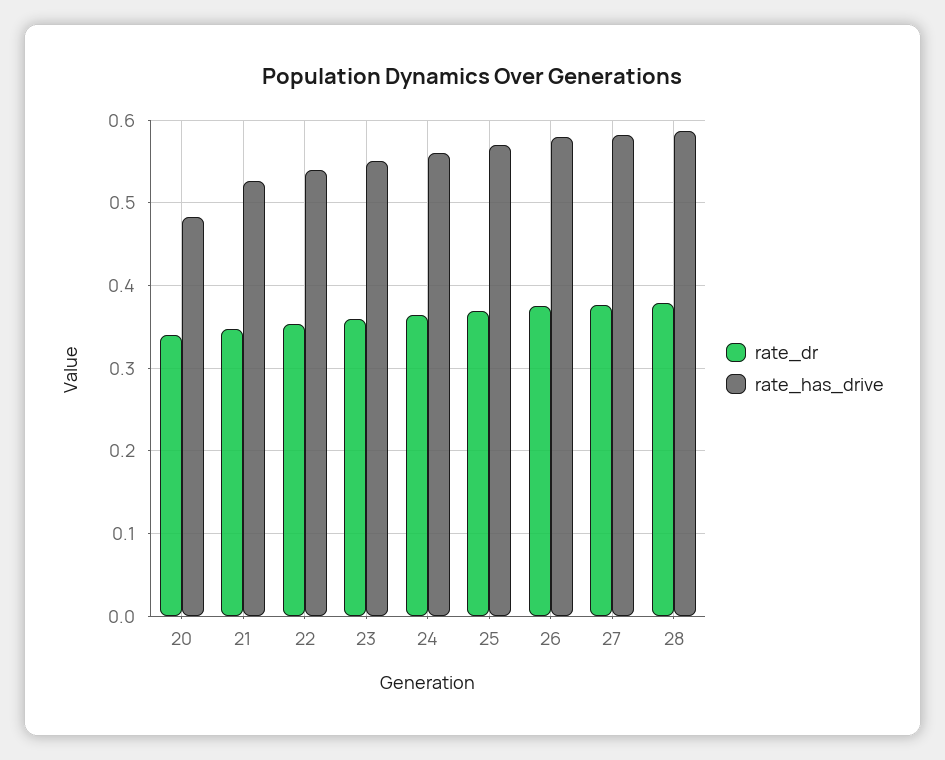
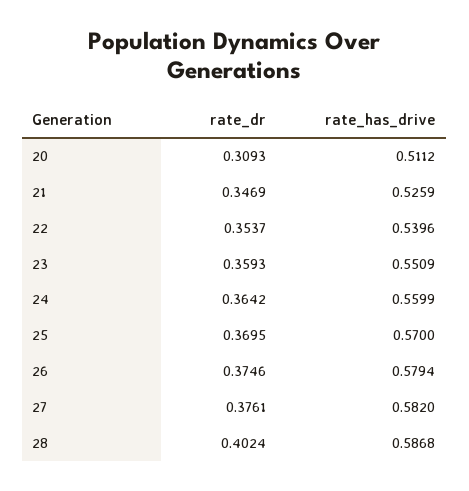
rate_dr, 20: 0.34 -> 0.3093
rate_has_drive, 20: 0.48 -> 0.5112
rate_dr, 28: 0.38 -> 0.4024

